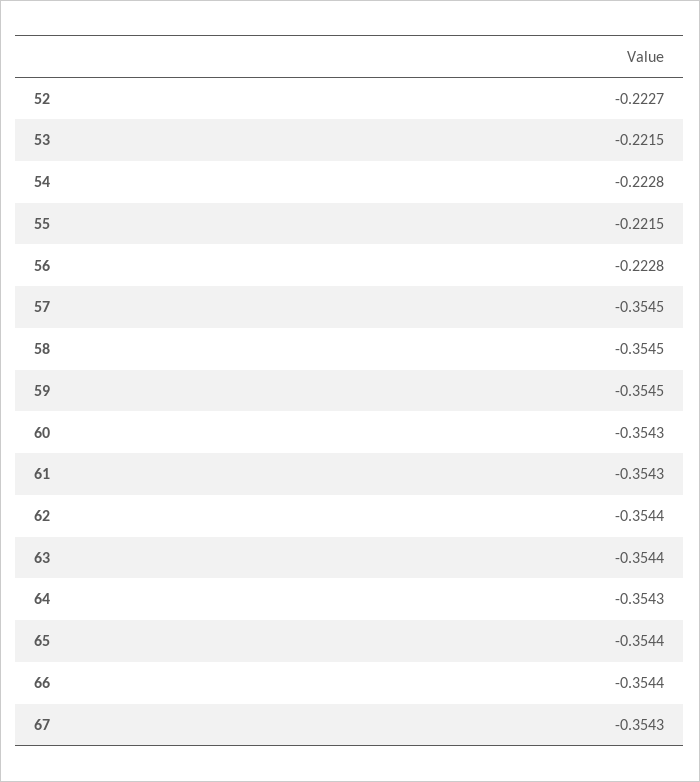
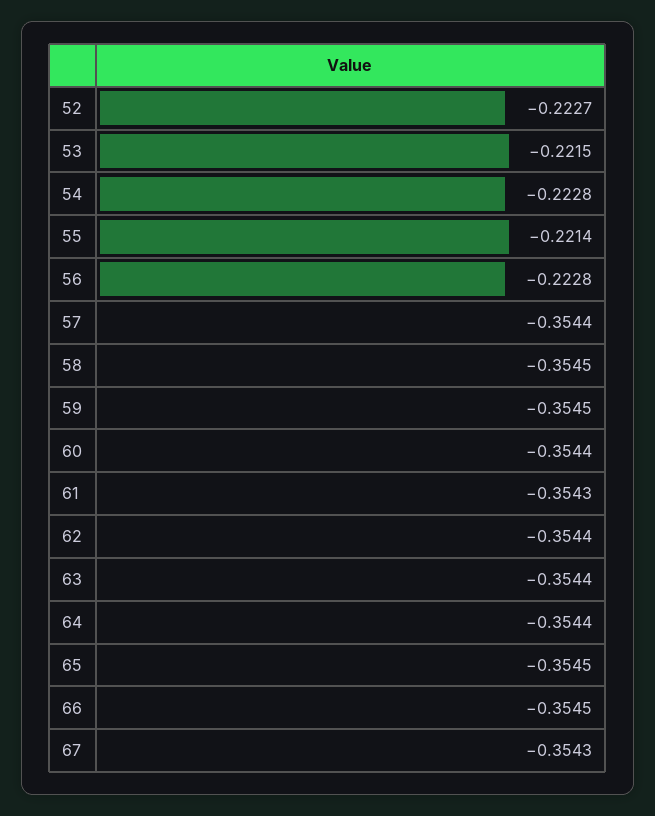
55: -0.2215 -> -0.2214
57: -0.3545 -> -0.3544
60: -0.3543 -> -0.3544
64: -0.3543 -> -0.3544
65: -0.3544 -> -0.3545
66: -0.3544 -> -0.3545

